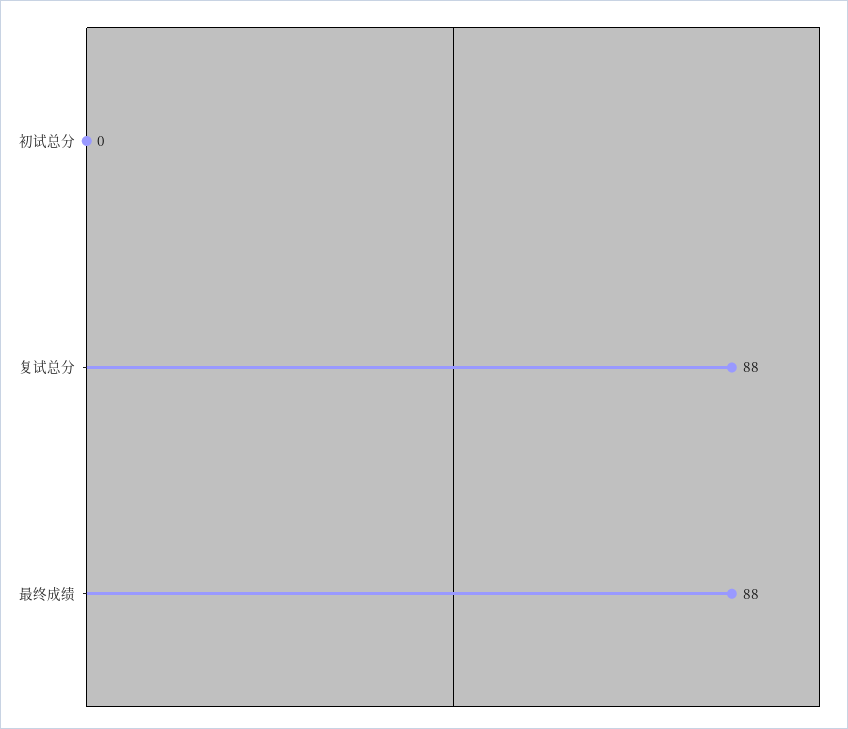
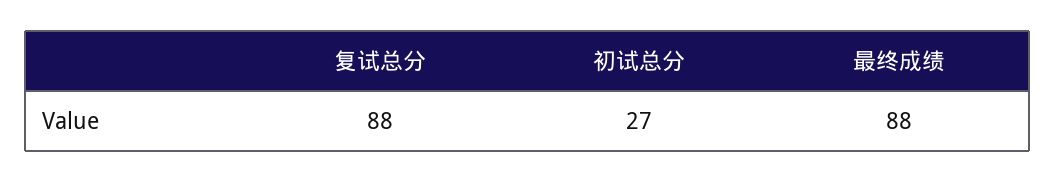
初试总分: 0 -> 27

